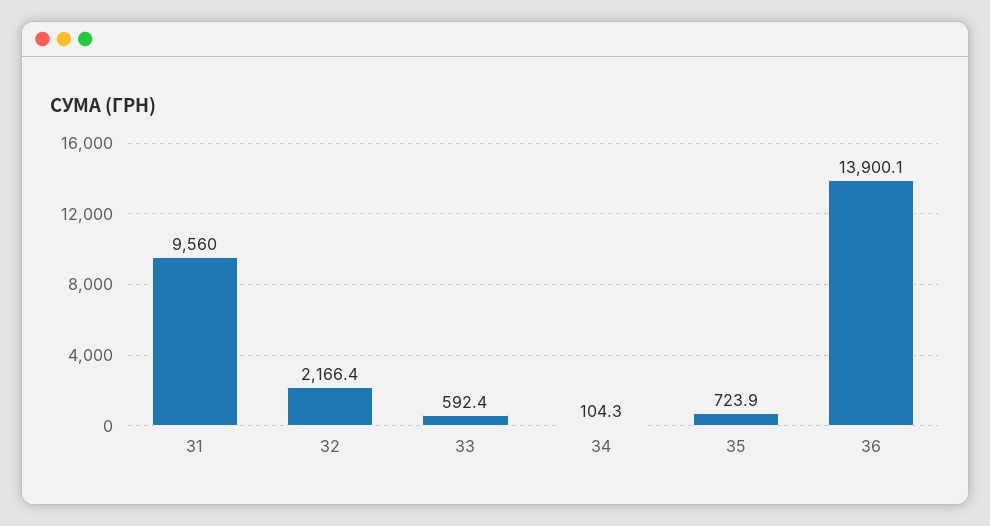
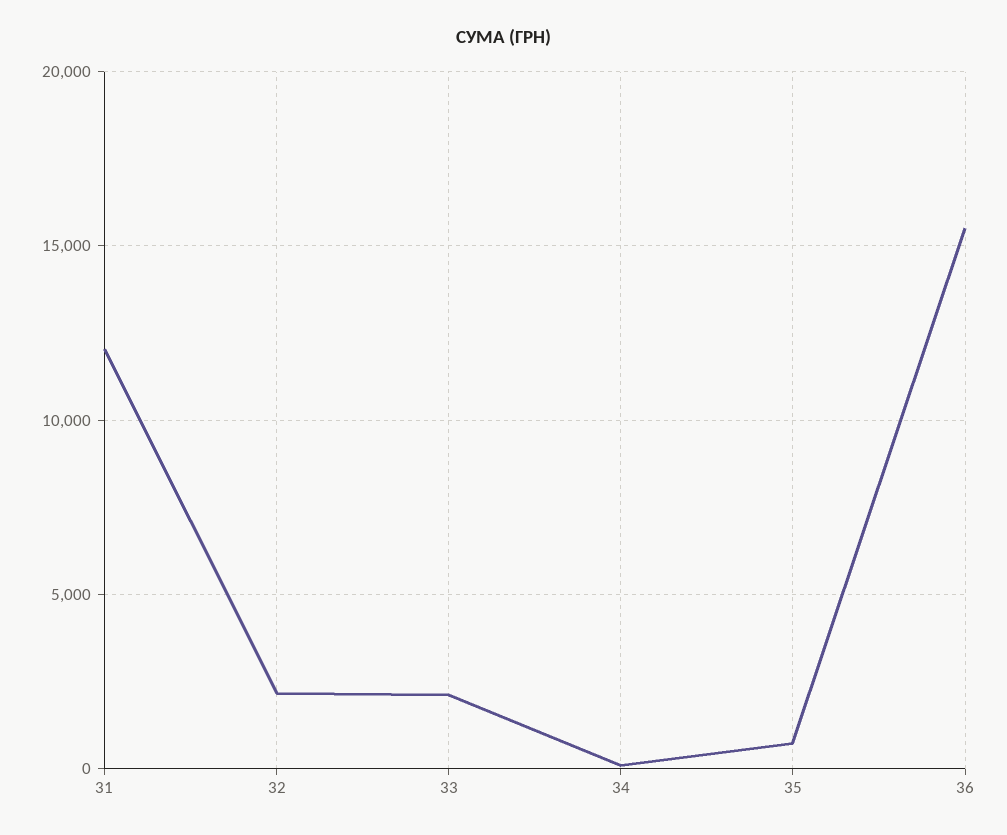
31: 9560 -> 12000
33: 592.4 -> 2000
36: 13900.1 -> 15500

